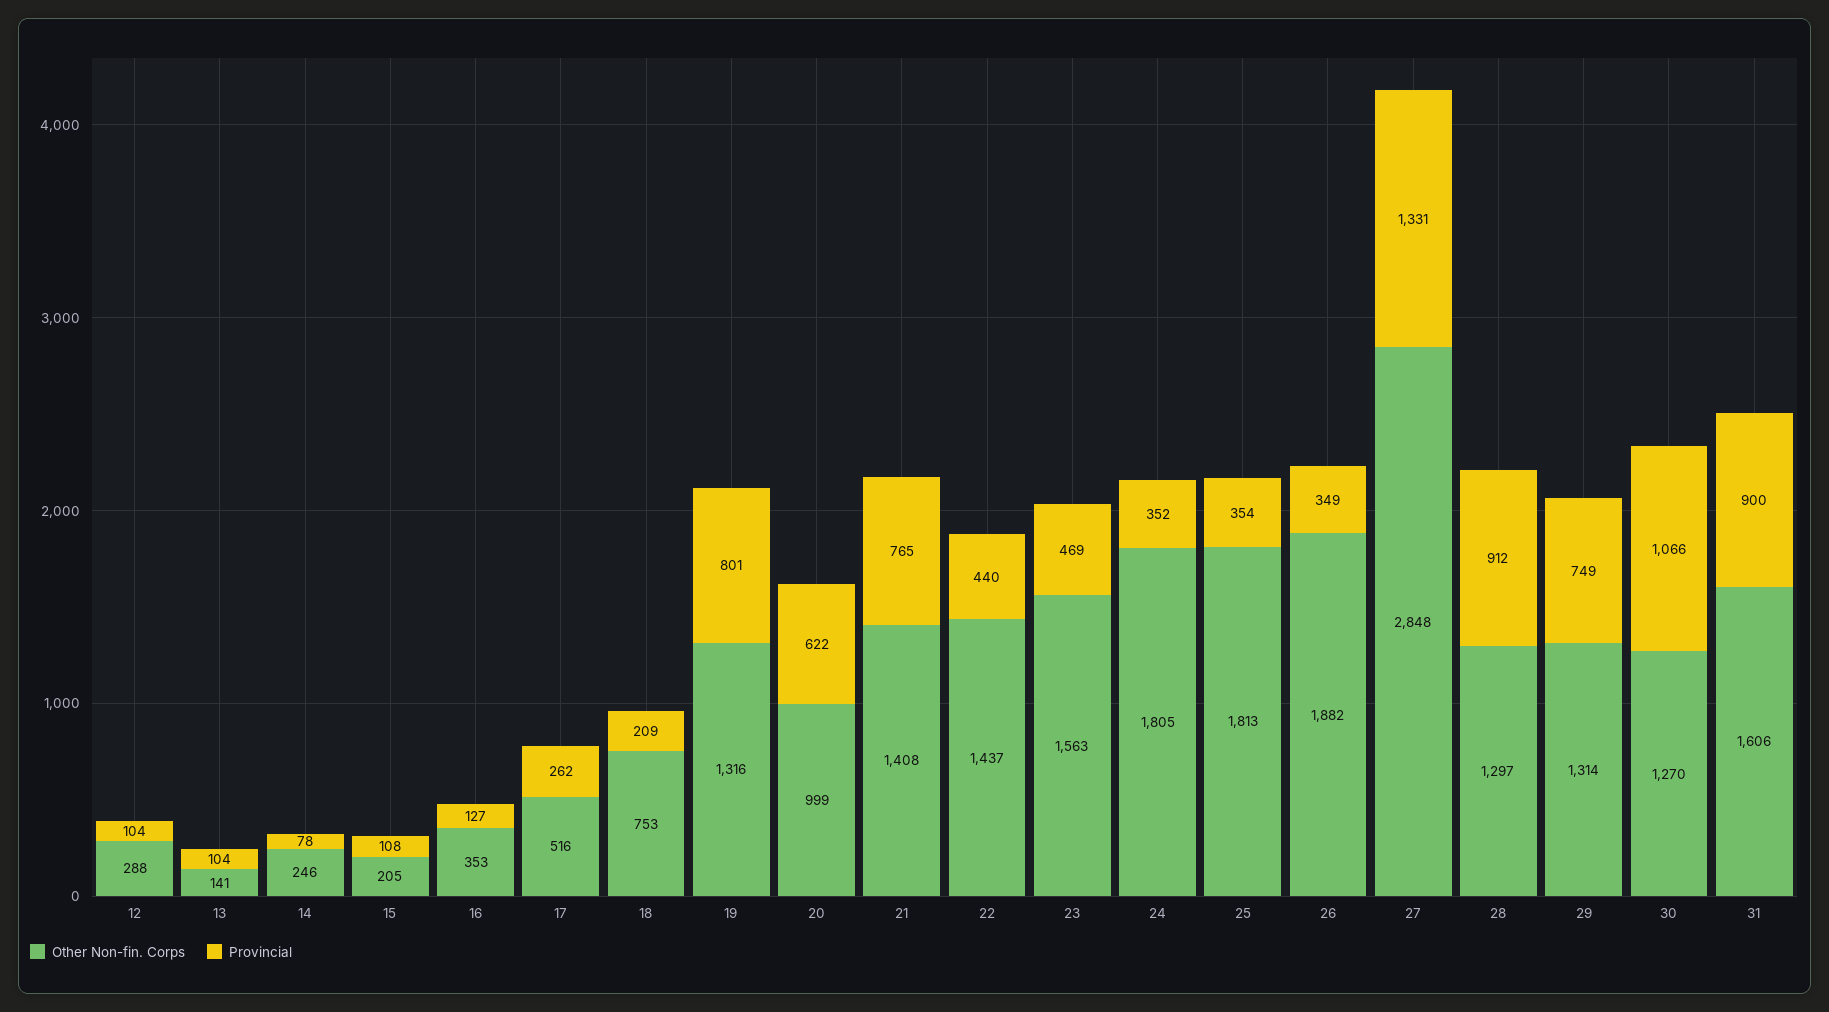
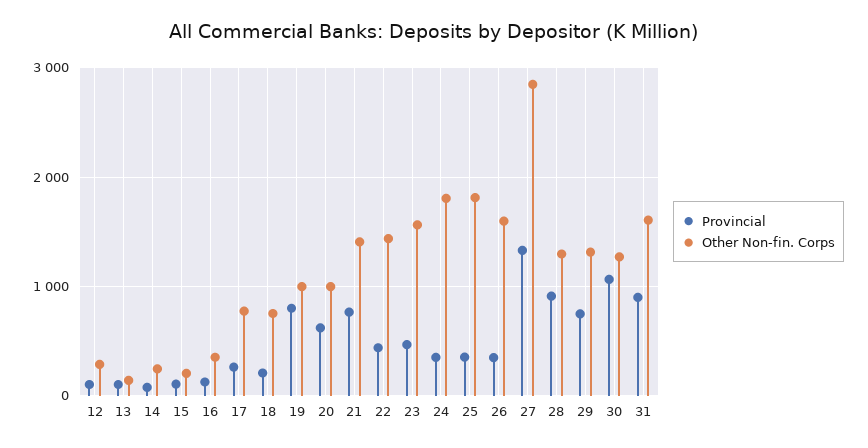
Other Non-fin. Corps, 17: 516 -> 800
Other Non-fin. Corps, 19: 1316 -> 1000
Other Non-fin. Corps, 26: 1882 -> 1600

